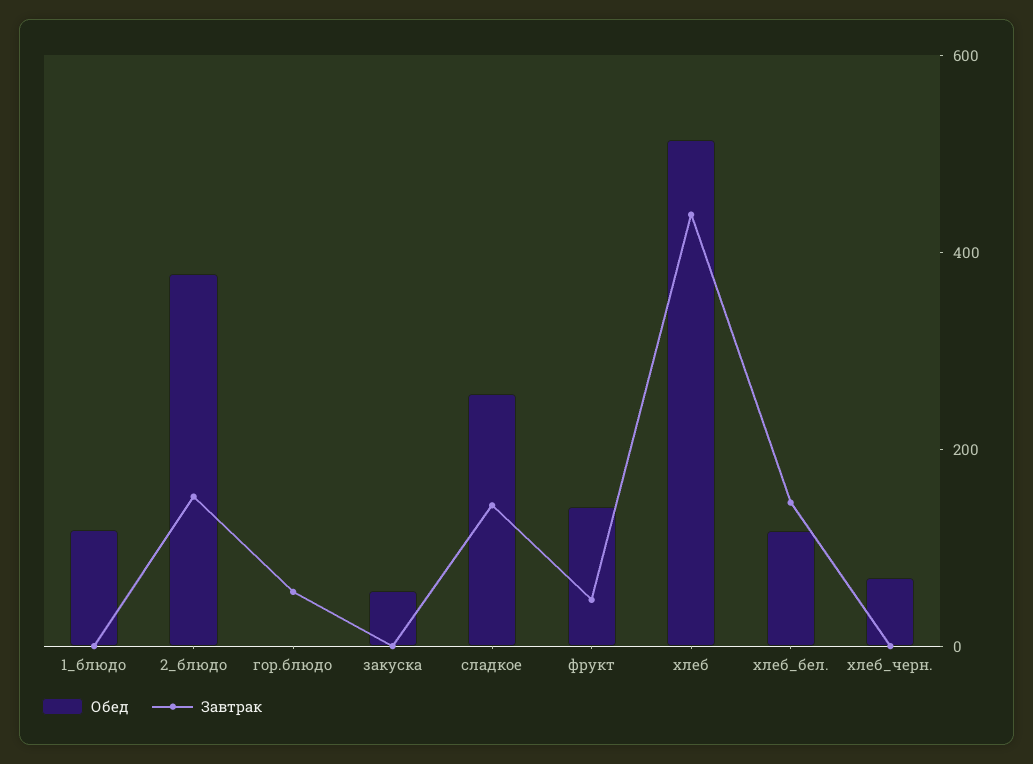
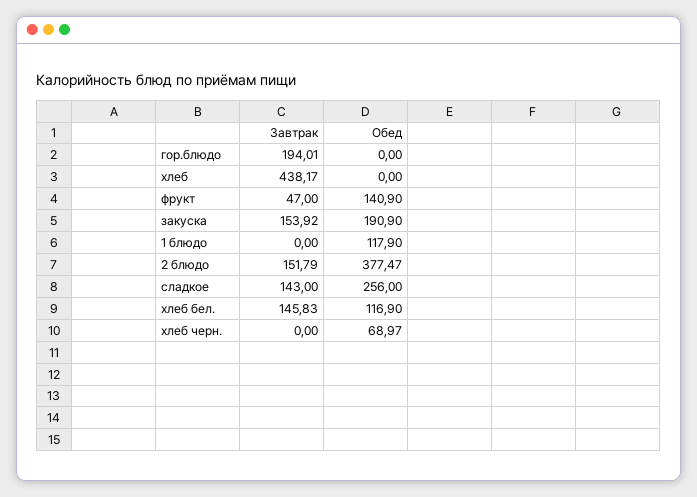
Завтрак, гор.блюдо: 50 -> 194.01
Обед, закуска: 50 -> 190.9
Завтрак, закуска: 0 -> 153.92
Обед, хлеб: 500 -> 0

